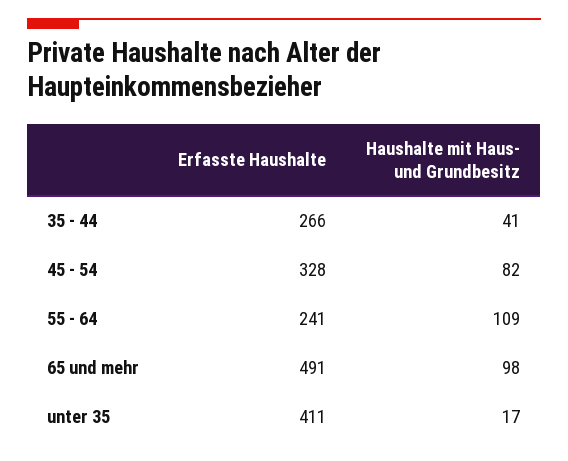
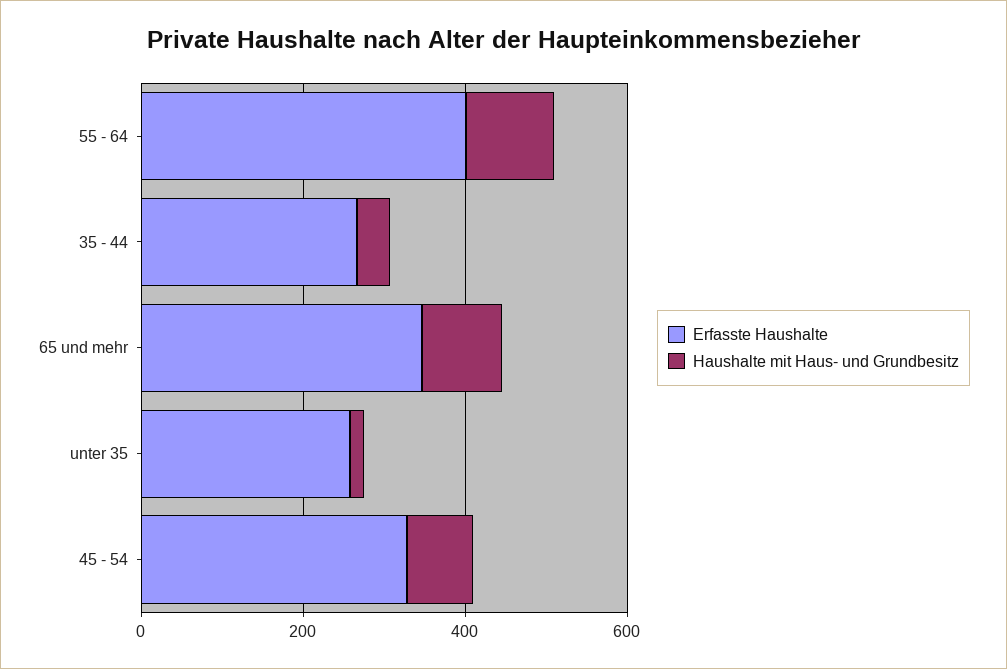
Erfasste Haushalte, 55 - 64: 241 -> 400
Erfasste Haushalte, 65 und mehr: 491 -> 350
Erfasste Haushalte, unter 35: 411 -> 250

